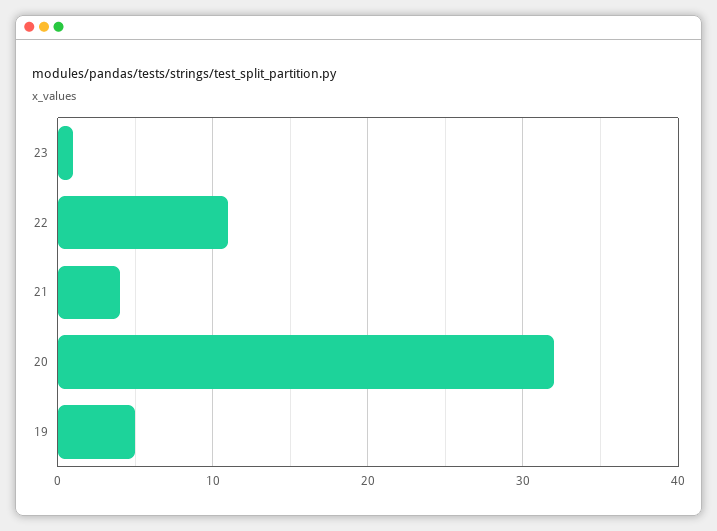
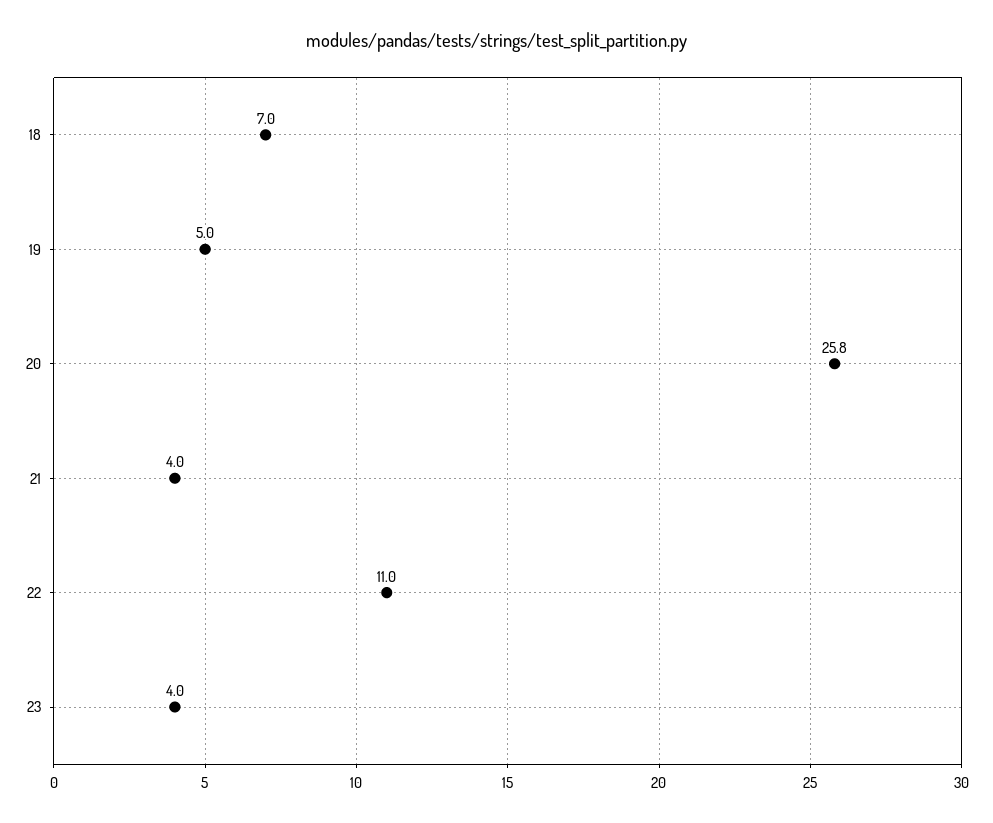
23: 1 -> 4
20: 32 -> 25.8
18: none -> 7

